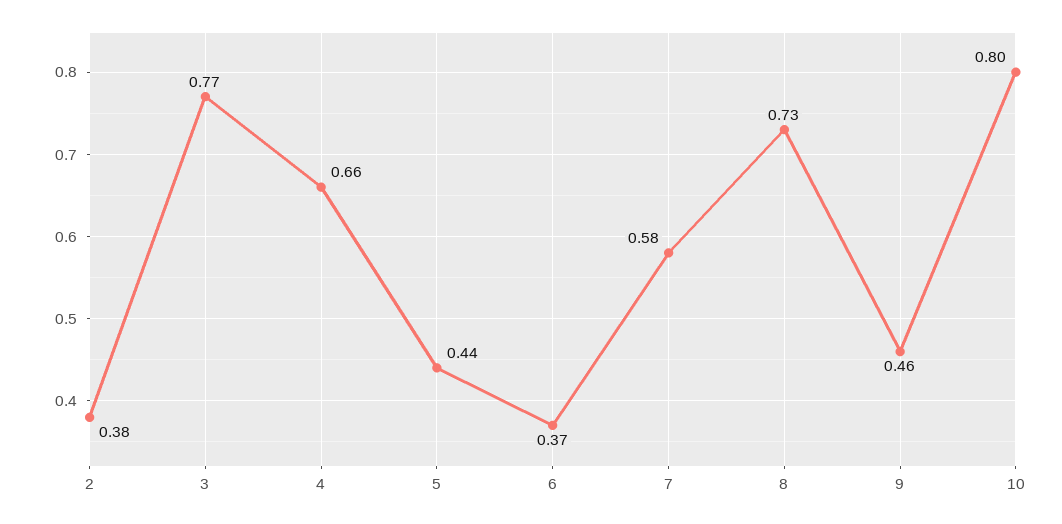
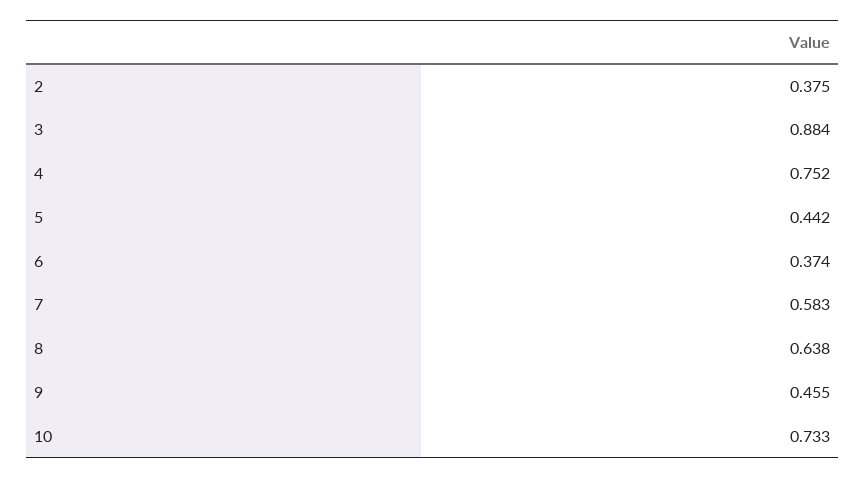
3: 0.77 -> 0.884
4: 0.66 -> 0.752
8: 0.73 -> 0.638
10: 0.8 -> 0.733

